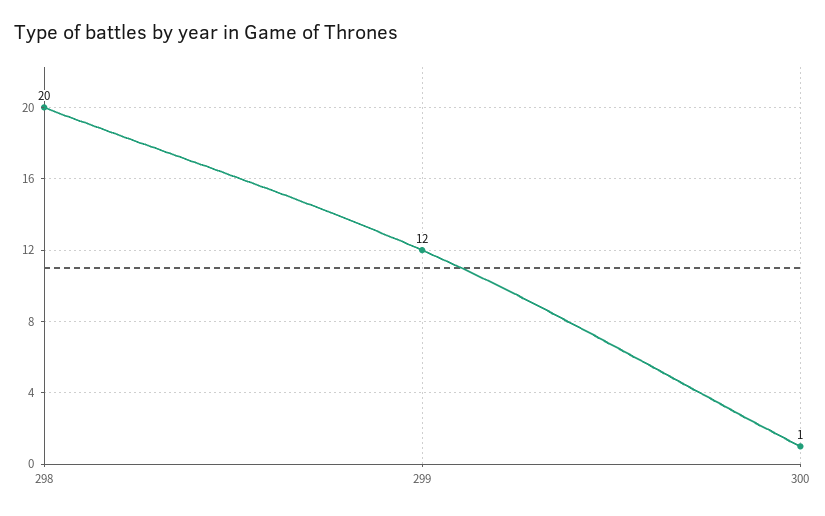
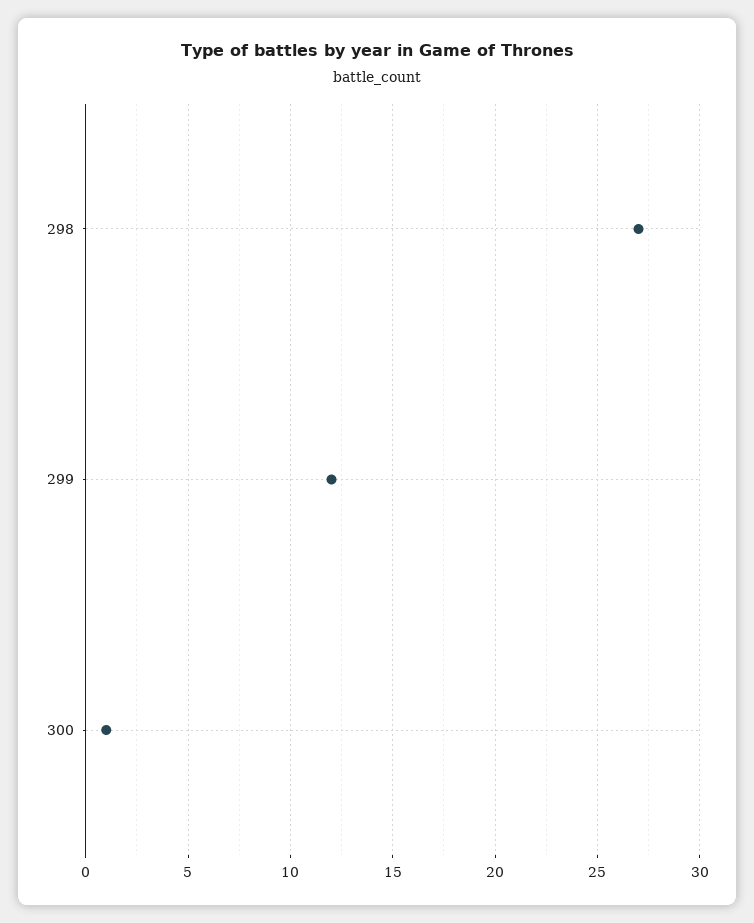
298: 20 -> 27

